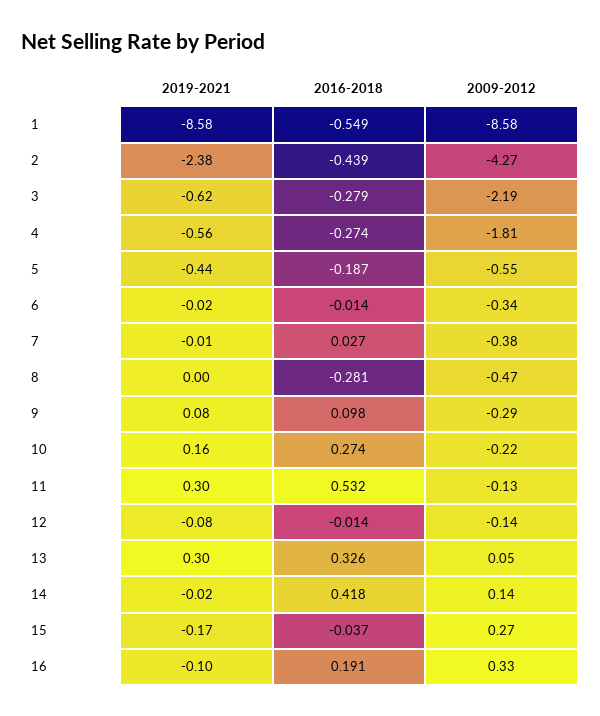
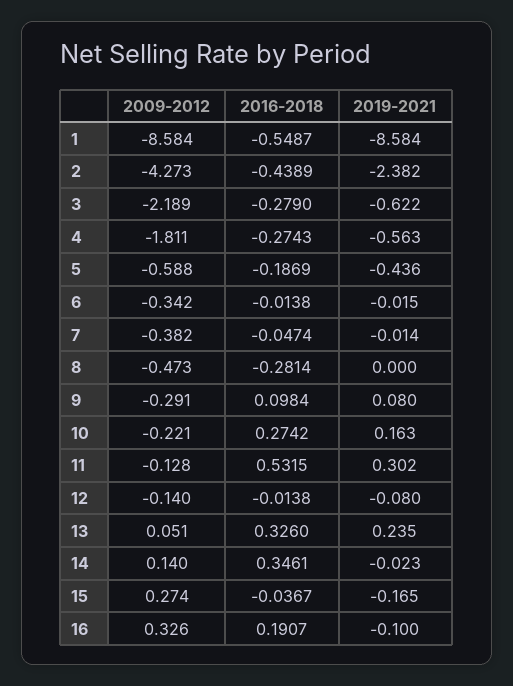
2009-2012, 5: -0.55 -> -0.588
2016-2018, 7: 0.027 -> -0.0474
2019-2021, 13: 0.3 -> 0.235
2016-2018, 14: 0.418 -> 0.3461

